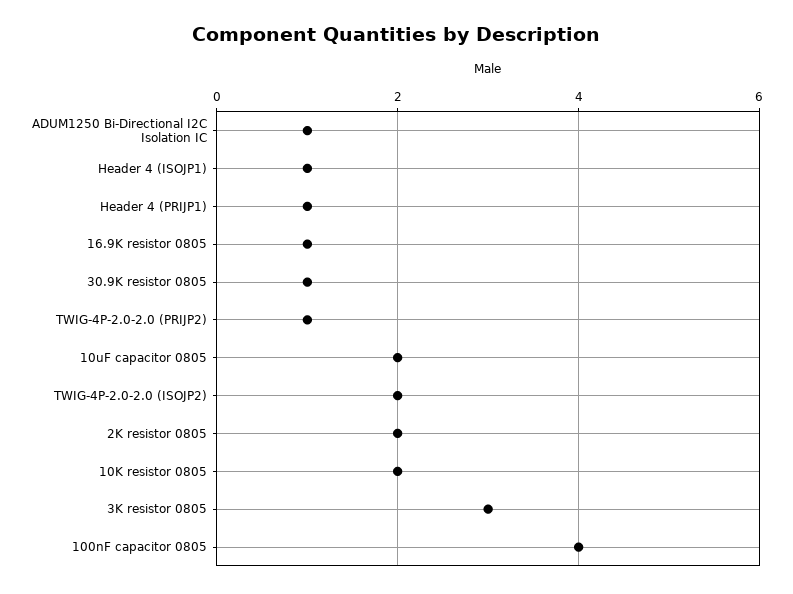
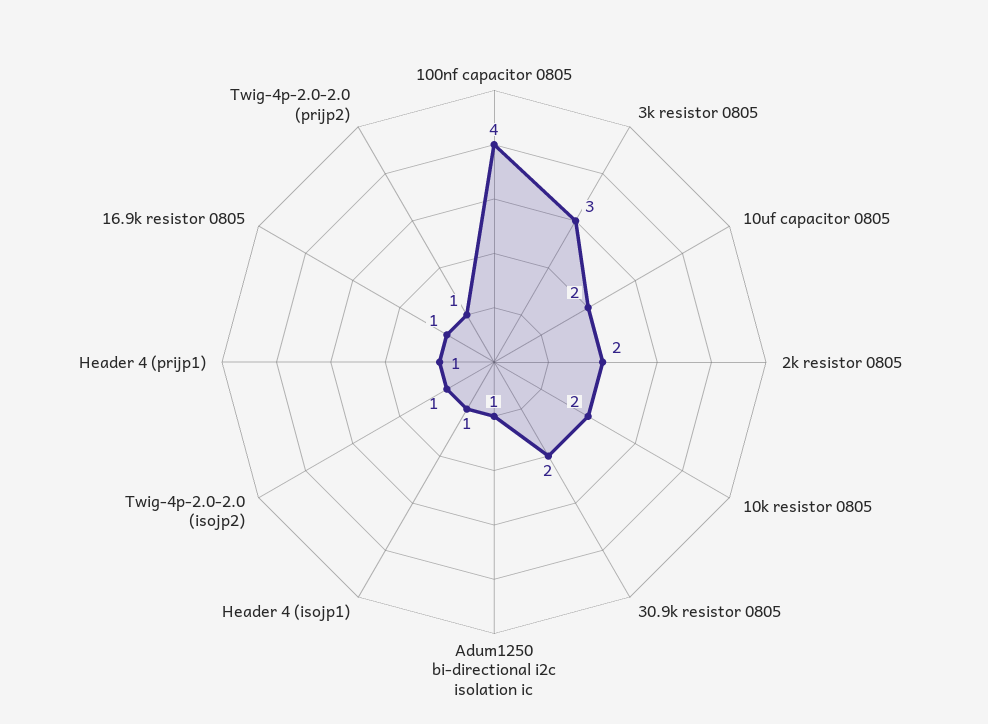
30.9K resistor 0805: 1 -> 2
TWIG-4P-2.0-2.0 (ISOJP2): 2 -> 1

